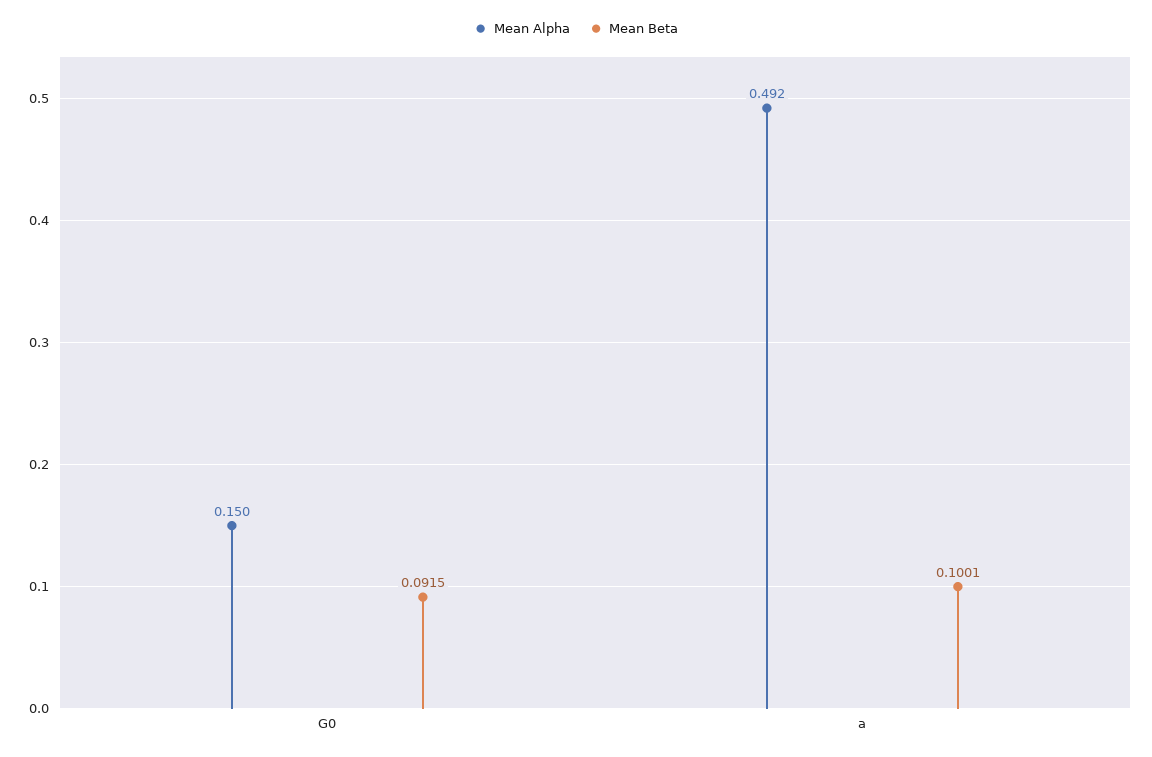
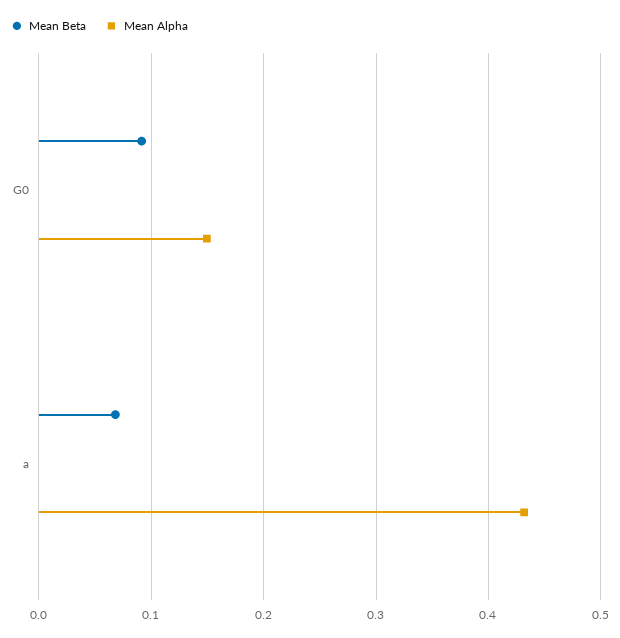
Mean Alpha, a: 0.492 -> 0.43
Mean Beta, a: 0.1001 -> 0.07

